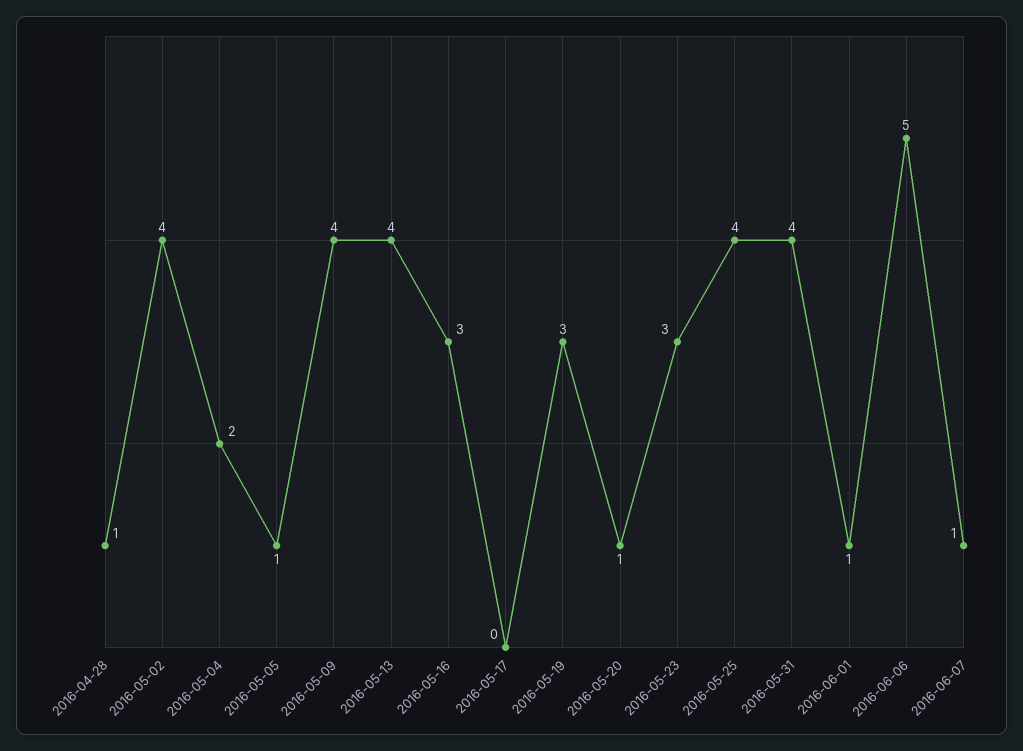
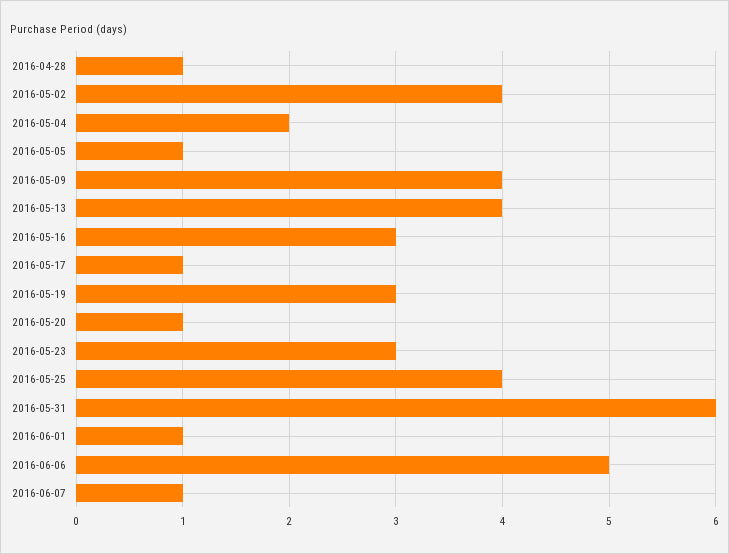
2016-05-17: 0 -> 1
2016-05-31: 4 -> 6

